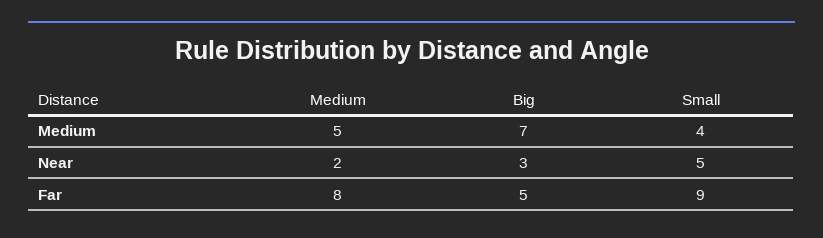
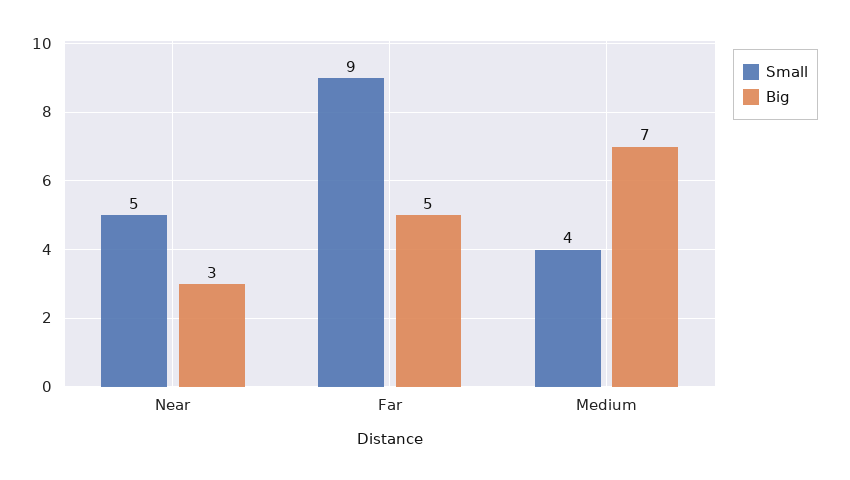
Medium, Medium: 5 -> none
Medium, Near: 2 -> none
Medium, Far: 8 -> none

